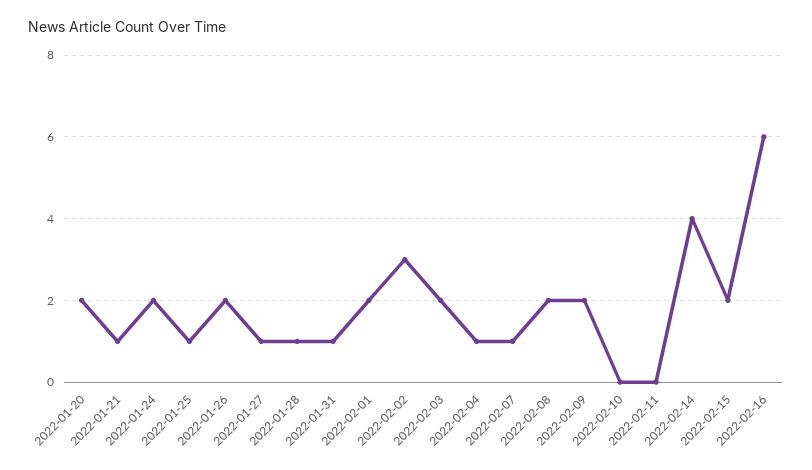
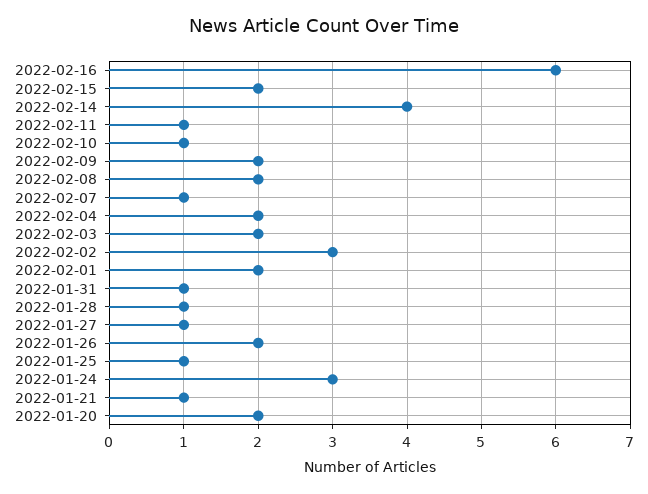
2022-01-24: 2 -> 3
2022-02-04: 1 -> 2
2022-02-10: 0 -> 1
2022-02-11: 0 -> 1

